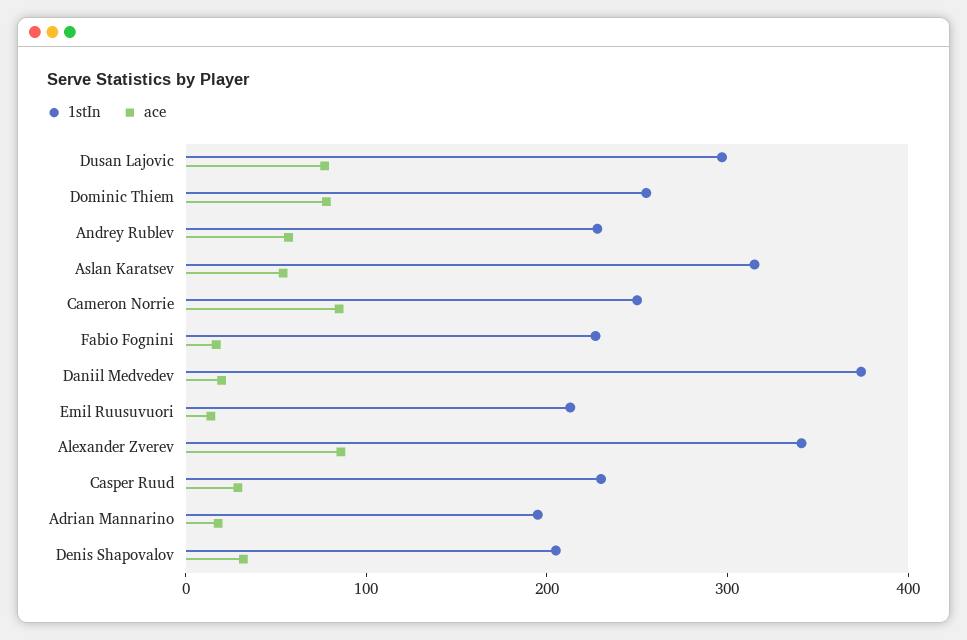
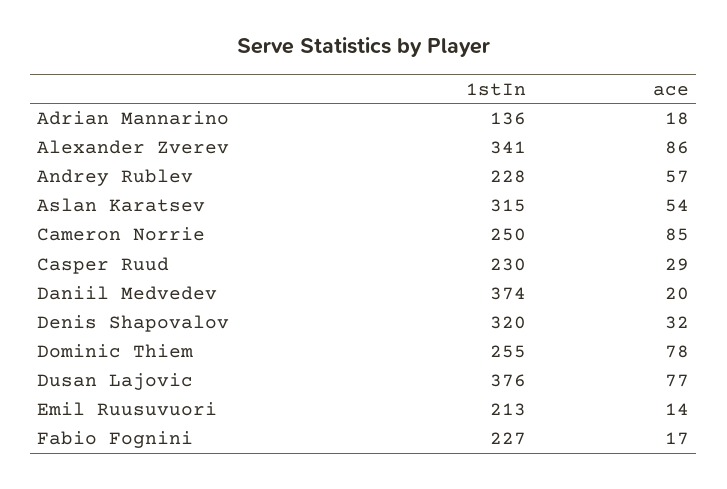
1stIn, Dusan Lajovic: 300 -> 376
1stIn, Adrian Mannarino: 200 -> 136
1stIn, Denis Shapovalov: 200 -> 320

